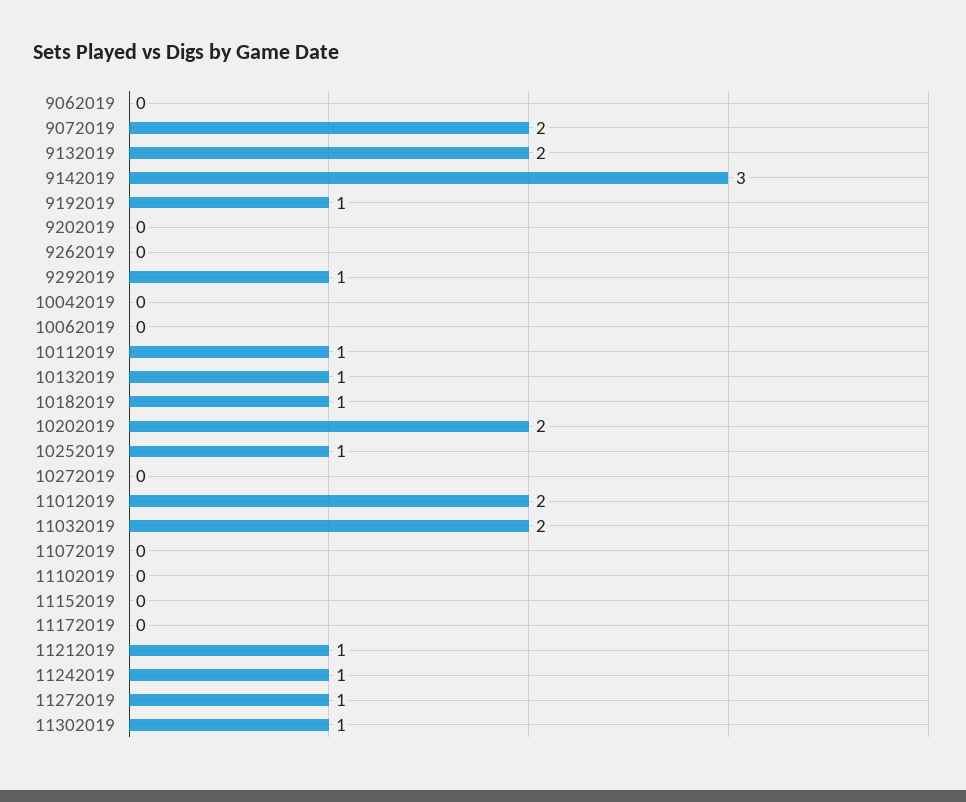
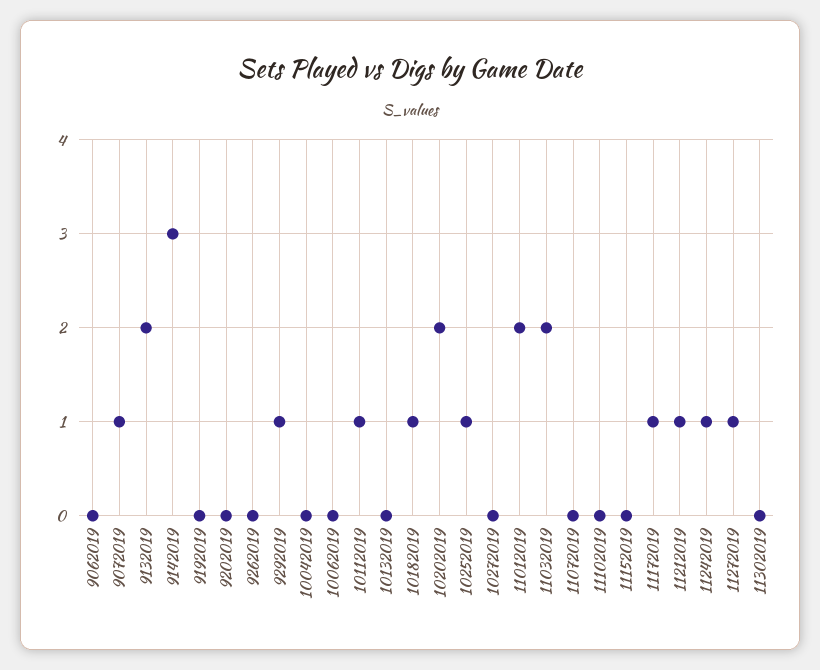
9072019: 2 -> 1
9192019: 1 -> 0
10132019: 1 -> 0
11172019: 0 -> 1
11302019: 1 -> 0

